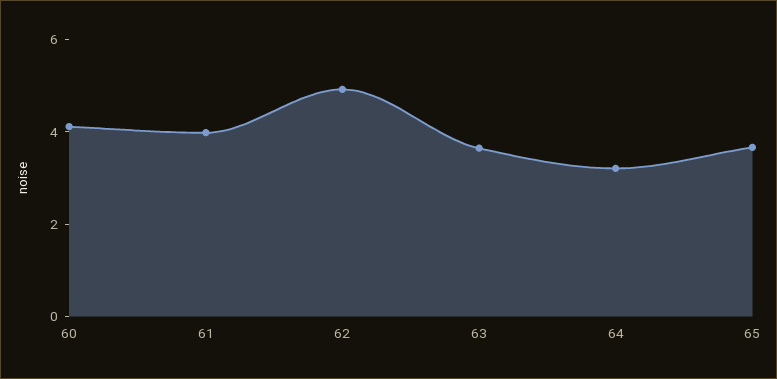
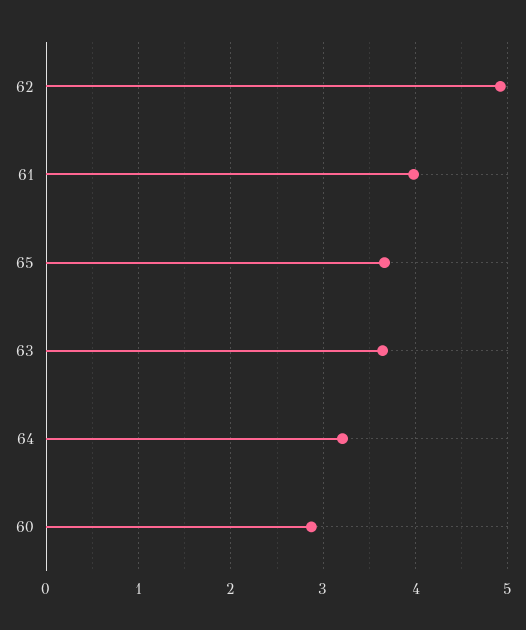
60: 4 -> 2.9

